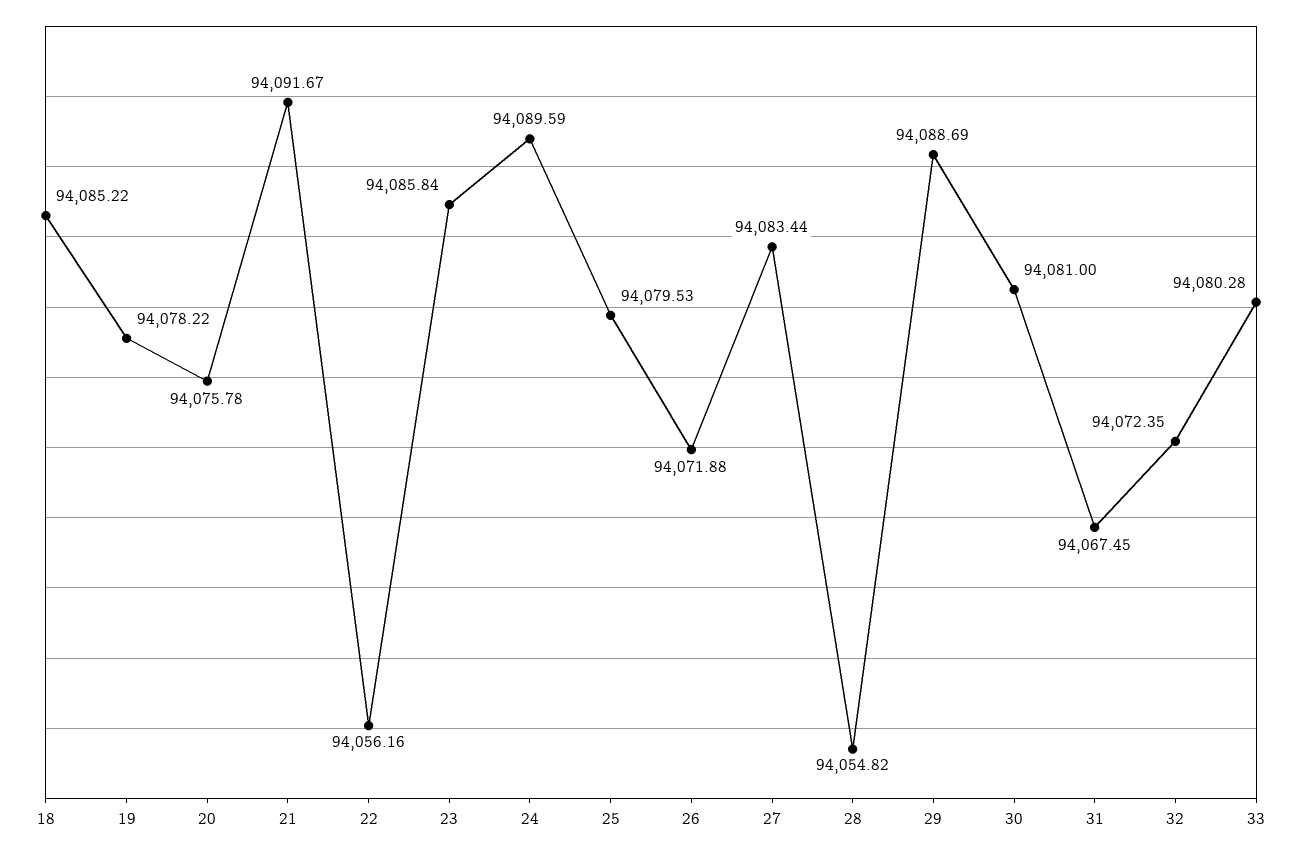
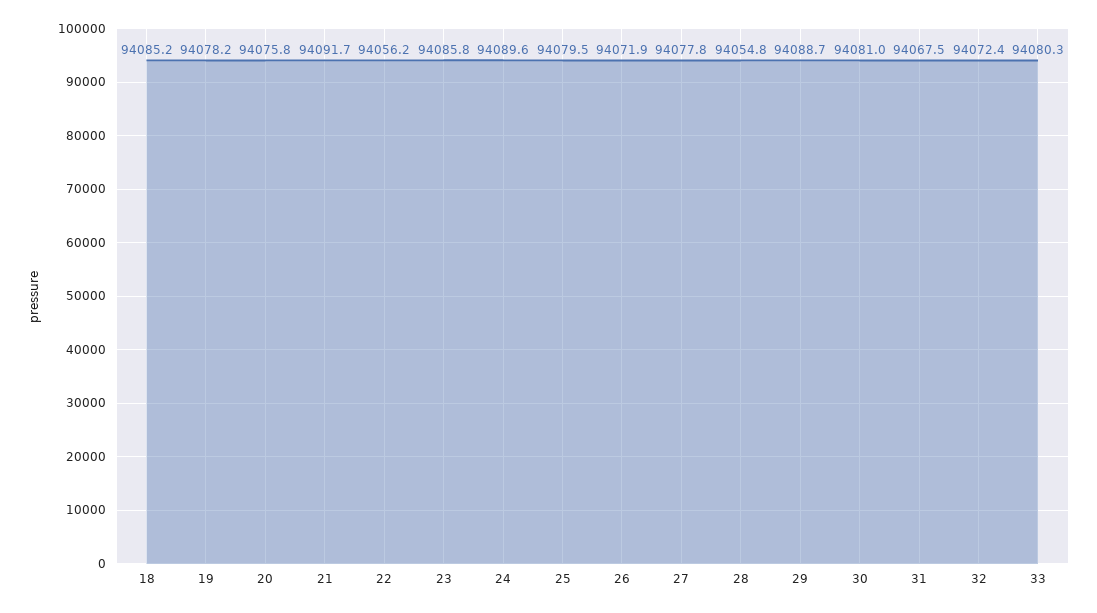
27: 94083.44 -> 94077.8

